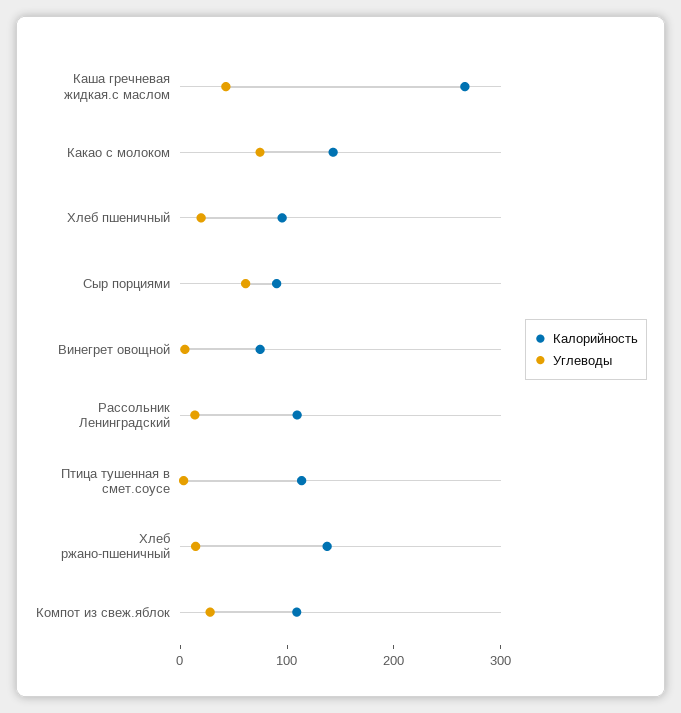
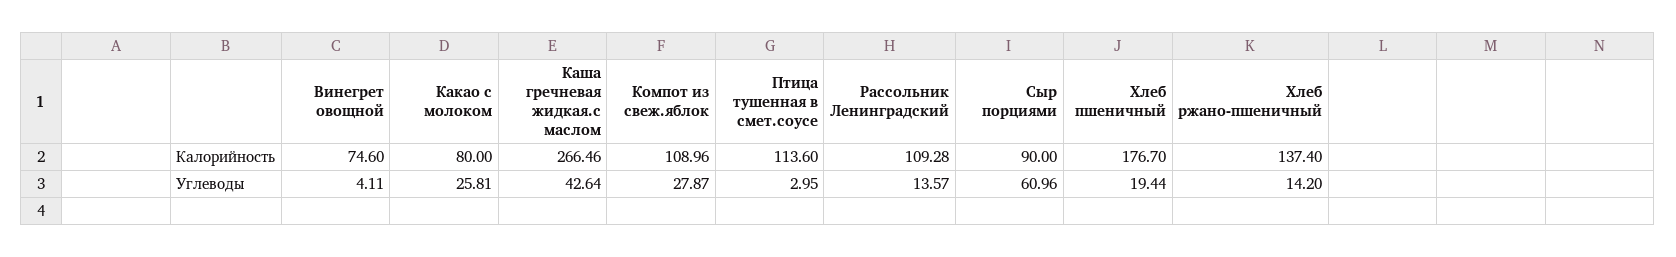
Калорийность, Какао с молоком: 140 -> 80
Углеводы, Какао с молоком: 80 -> 25.81
Калорийность, Хлеб пшеничный: 100 -> 176.7

